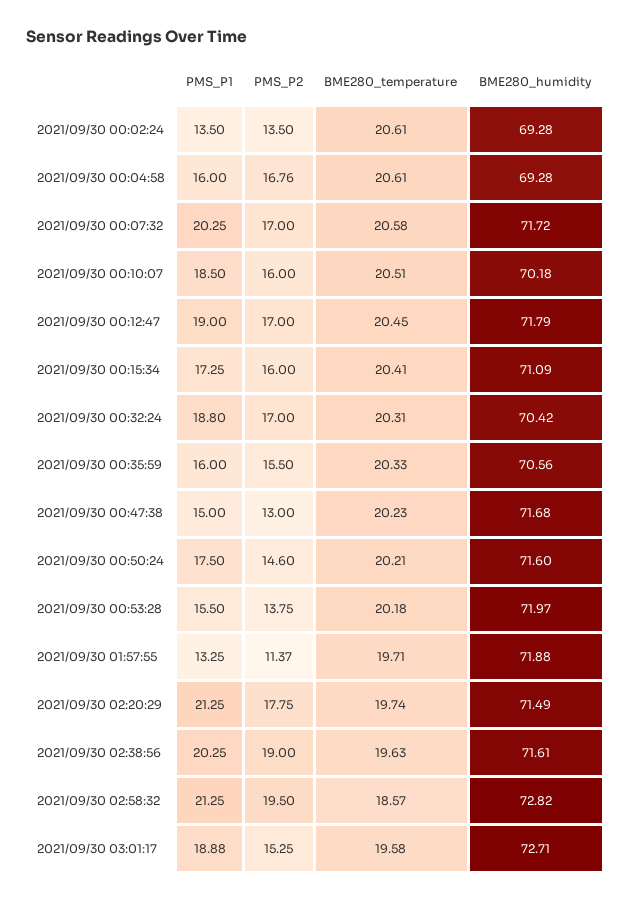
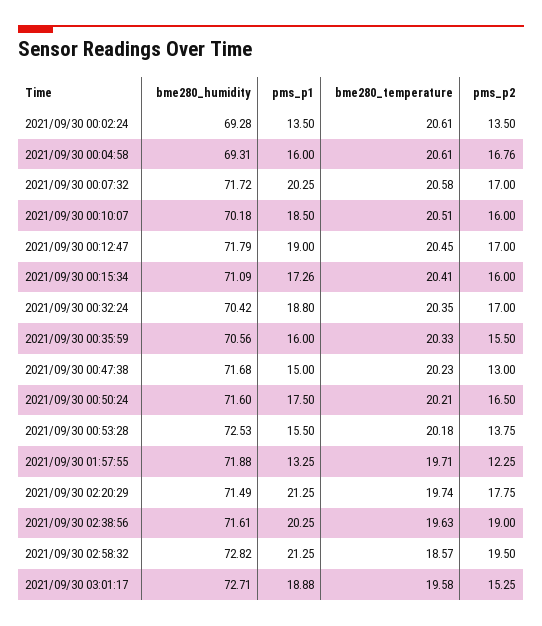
BME280_humidity, 2021/09/30 00:04:58: 69.28 -> 69.31
PMS_P1, 2021/09/30 00:15:34: 17.25 -> 17.26
BME280_temperature, 2021/09/30 00:32:24: 20.31 -> 20.35
PMS_P2, 2021/09/30 00:50:24: 14.6 -> 16.5
BME280_humidity, 2021/09/30 00:53:28: 71.97 -> 72.53
PMS_P2, 2021/09/30 01:57:55: 11.37 -> 12.25

